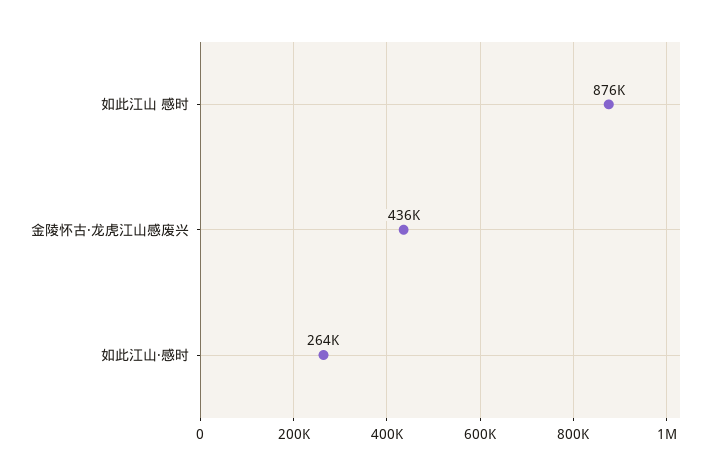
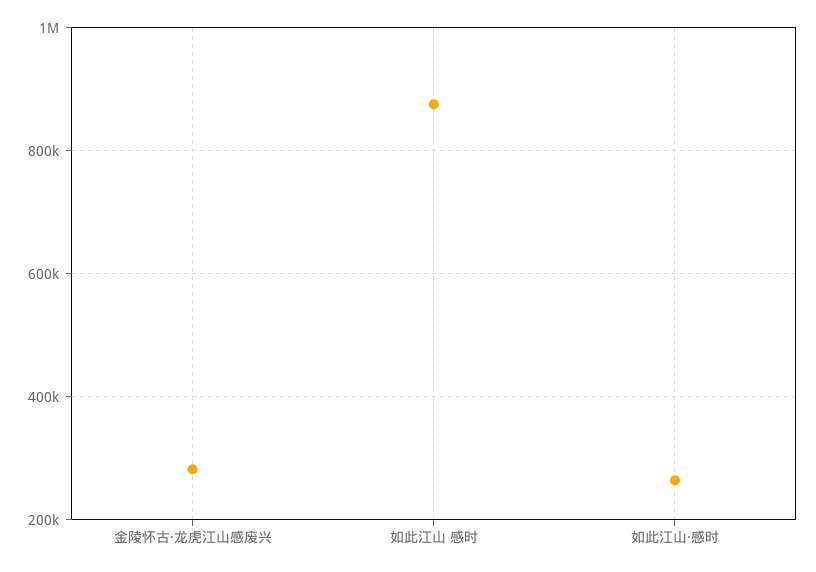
金陵怀古·龙虎江山感废兴: 436000 -> 280000

